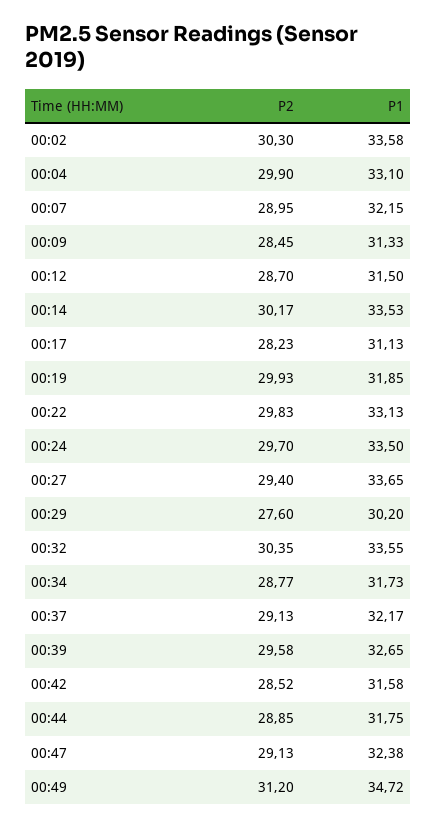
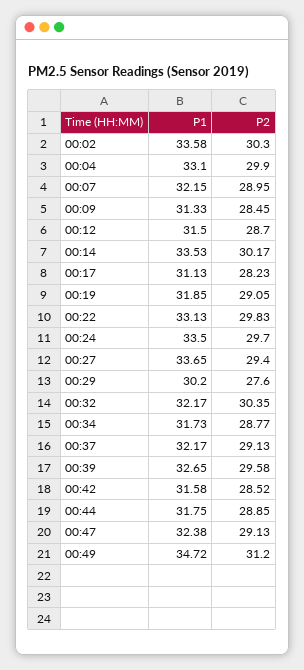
P2, 00:19: 29.93 -> 29.05
P1, 00:32: 33.55 -> 32.17

